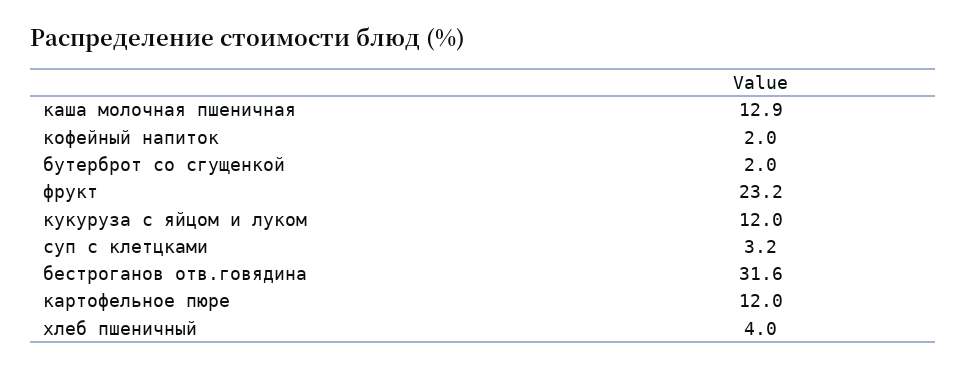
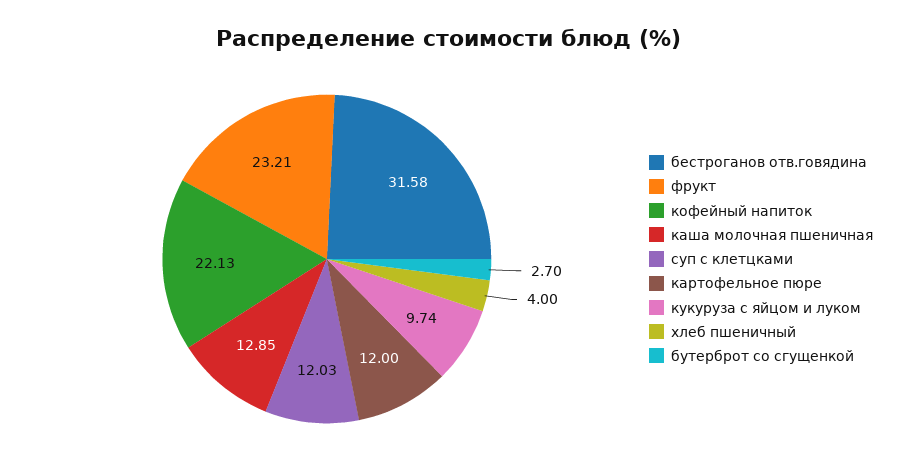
кофейный напиток: 2 -> 22.13
бутерброт со сгущенкой: 2 -> 2.7
кукуруза с яйцом и луком: 12 -> 9.74
суп с клетцками: 3.2 -> 12.03

